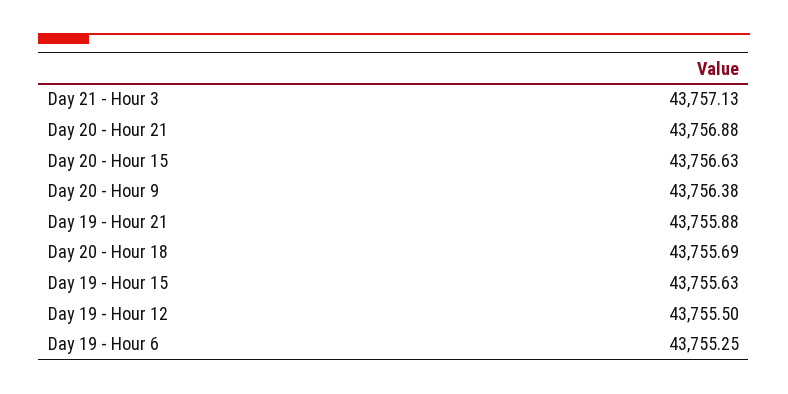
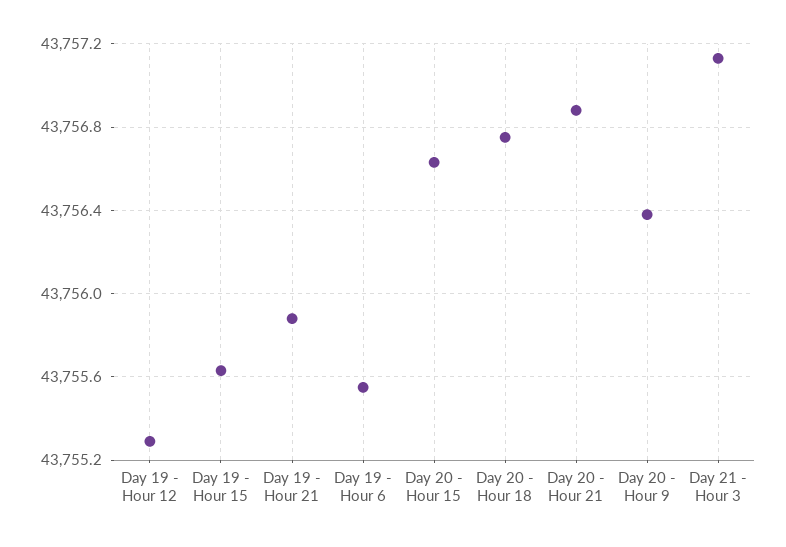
Day 20 - Hour 18: 43755.69 -> 43756.75
Day 19 - Hour 12: 43755.5 -> 43755.3
Day 19 - Hour 6: 43755.25 -> 43755.55

